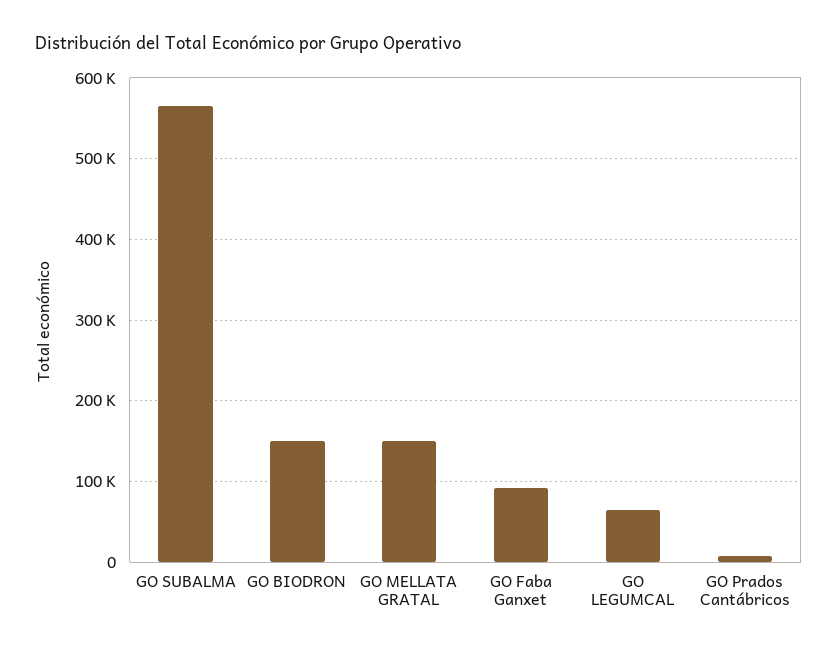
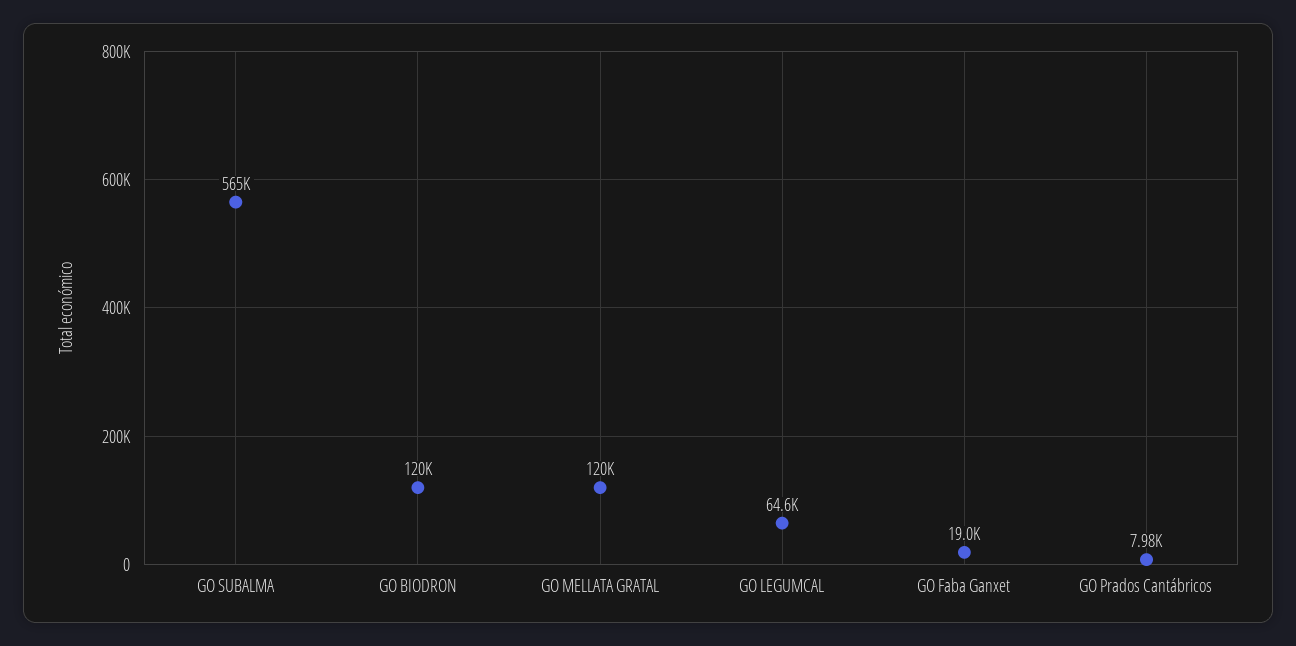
GO BIODRON: 150000 -> 120000
GO MELLATA GRATAL: 150000 -> 120000
GO Faba Ganxet: 90000 -> 19000

